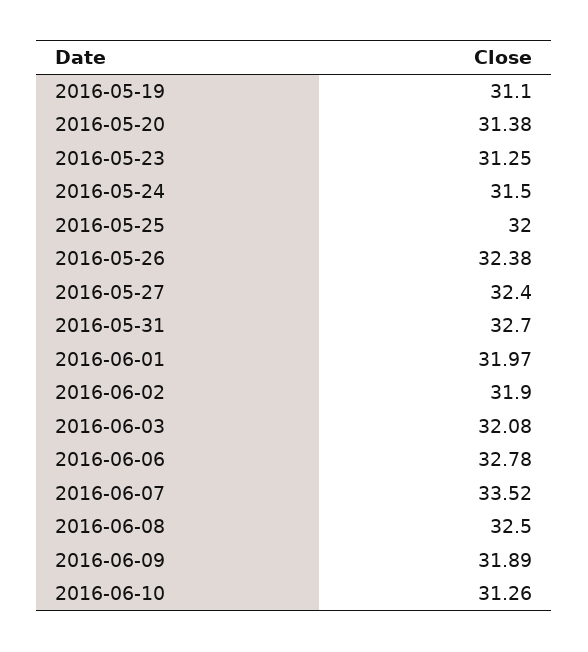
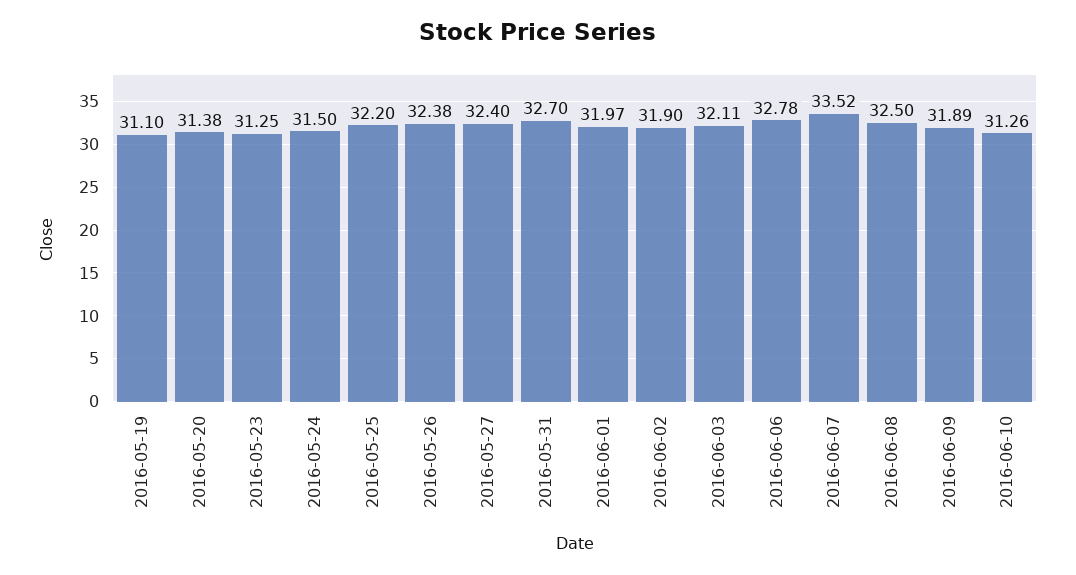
2016-05-25: 32 -> 32.2
2016-06-03: 32.08 -> 32.11

